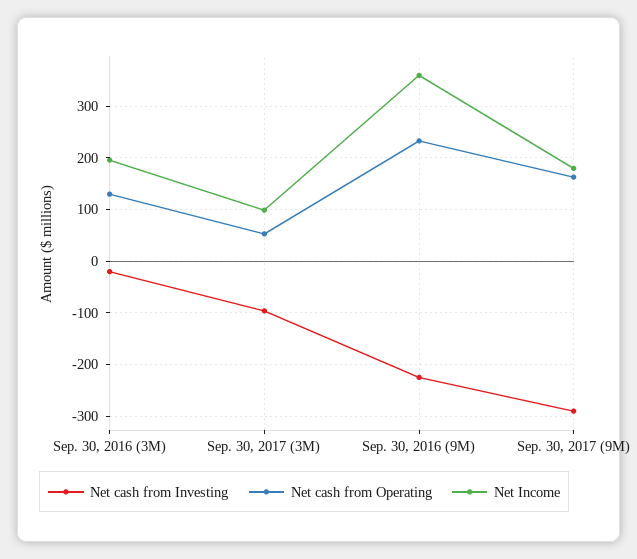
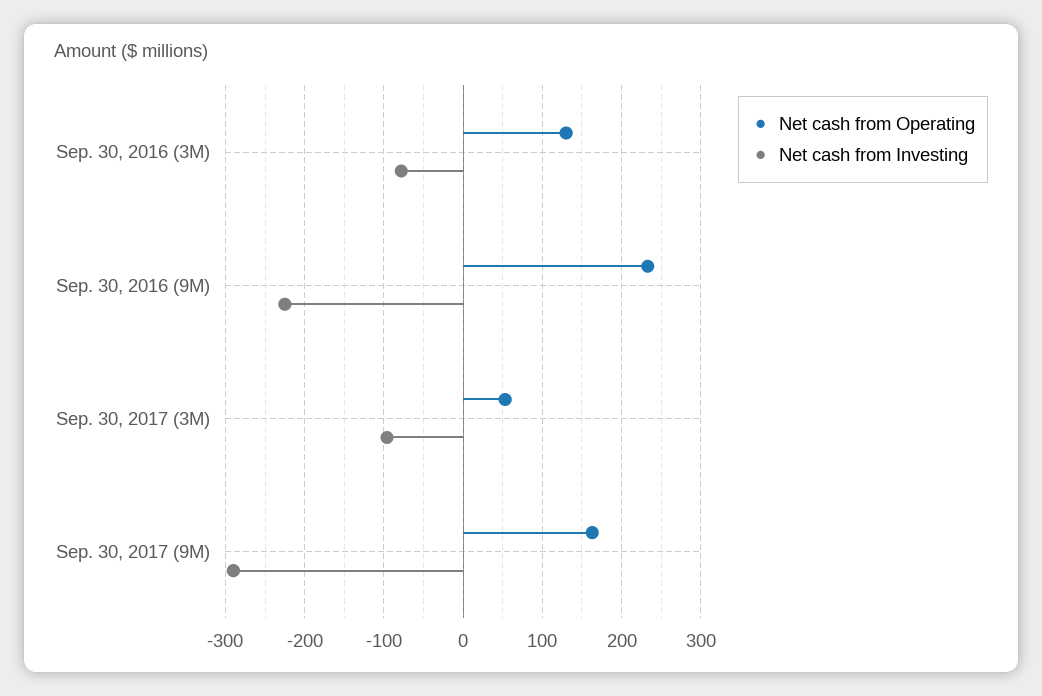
Net cash from Investing, Sep. 30, 2016 (3M): -20 -> -80
Net Income, Sep. 30, 2016 (3M): 200 -> none
Net Income, Sep. 30, 2017 (3M): 100 -> none
Net Income, Sep. 30, 2016 (9M): 360 -> none
Net Income, Sep. 30, 2017 (9M): 180 -> none

